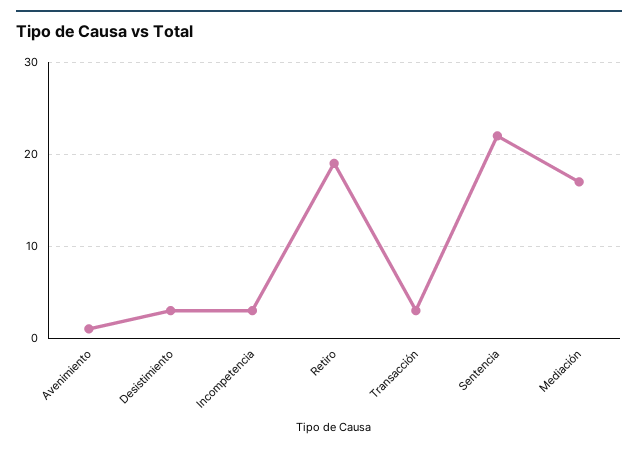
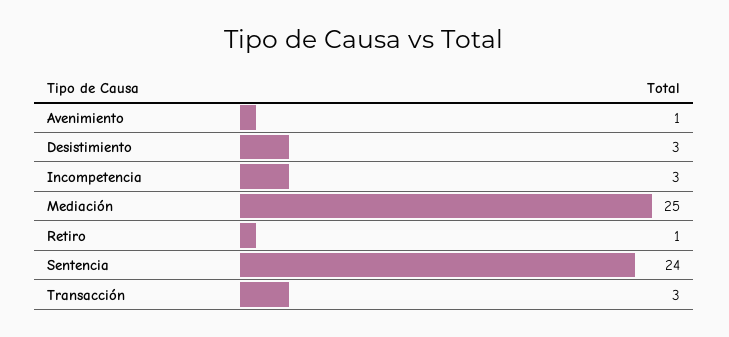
Retiro: 19 -> 1
Sentencia: 22 -> 24
Mediación: 17 -> 25

